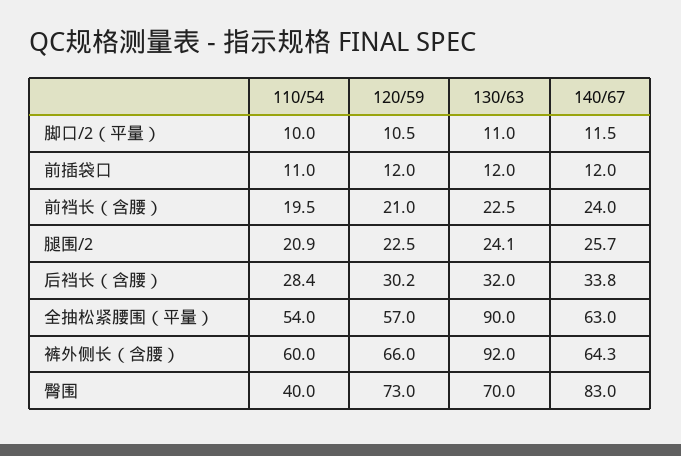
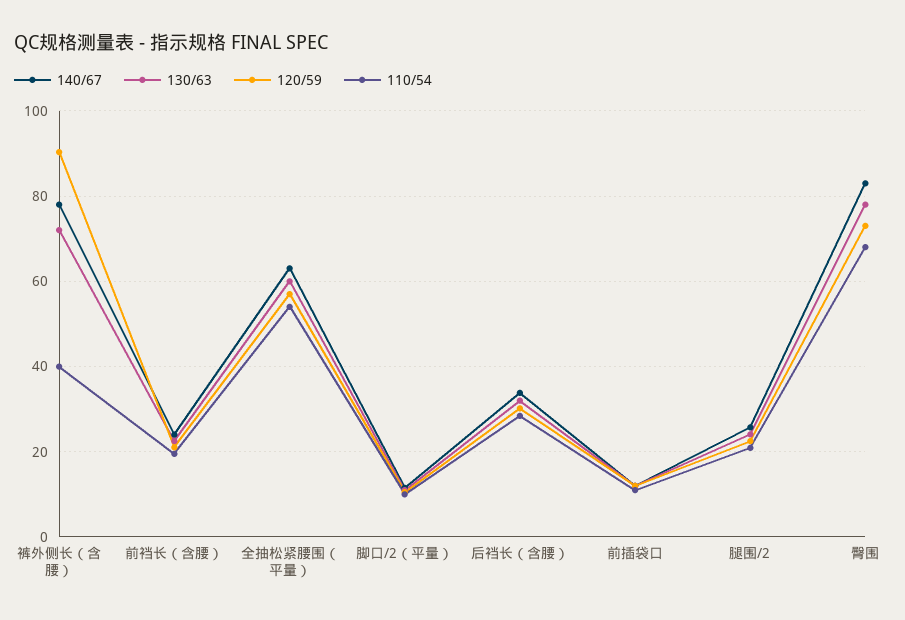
130/63, 全抽松紧腰围（平量）: 90 -> 60
110/54, 裤外侧长（含腰）: 60 -> 40
120/59, 裤外侧长（含腰）: 66 -> 90
130/63, 裤外侧长（含腰）: 92 -> 72
140/67, 裤外侧长（含腰）: 64.3 -> 78
110/54, 臀围: 40 -> 68
130/63, 臀围: 70 -> 78

